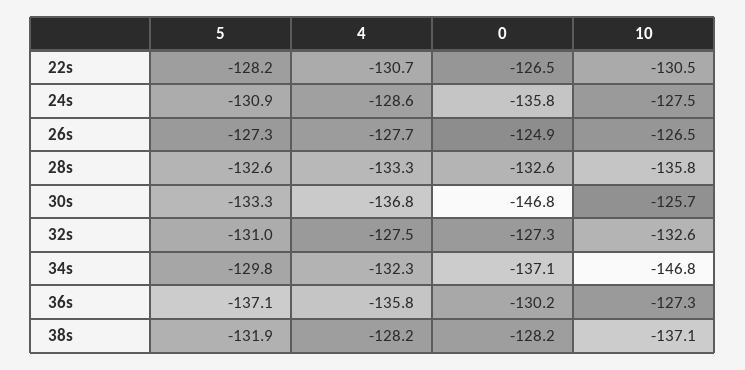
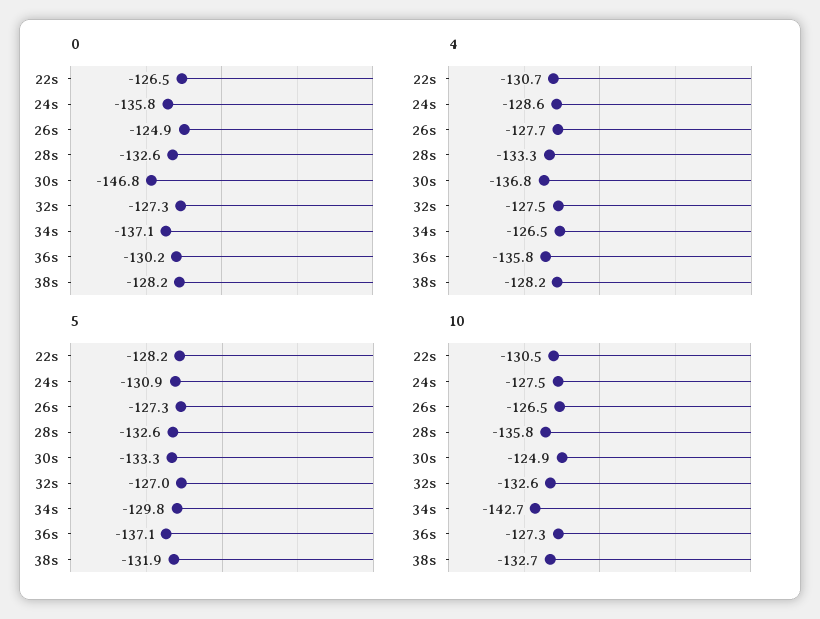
10, 30s: -125.7 -> -124.9
5, 32s: -131 -> -127
4, 34s: -132.3 -> -126.5
10, 34s: -146.8 -> -142.7
10, 38s: -137.1 -> -132.7

